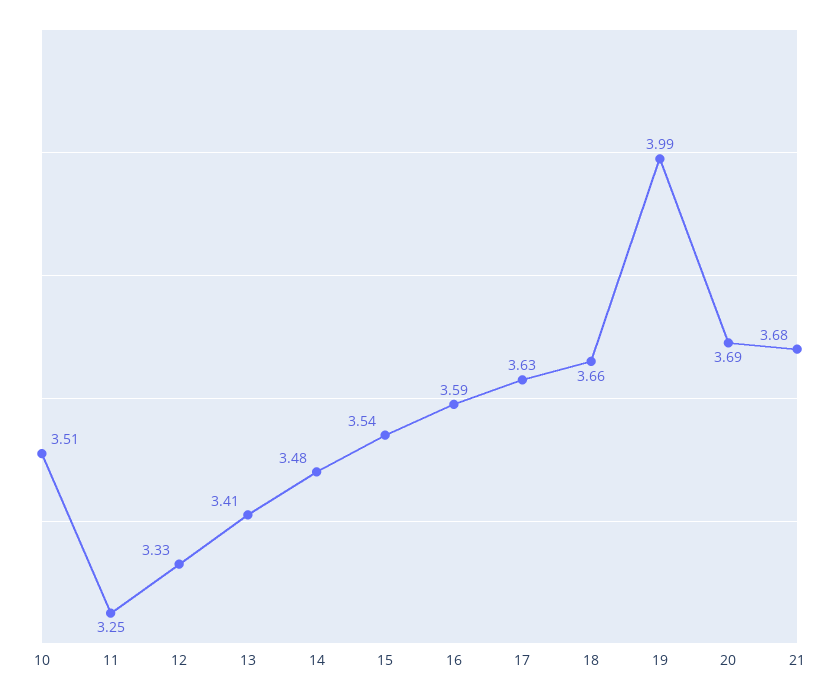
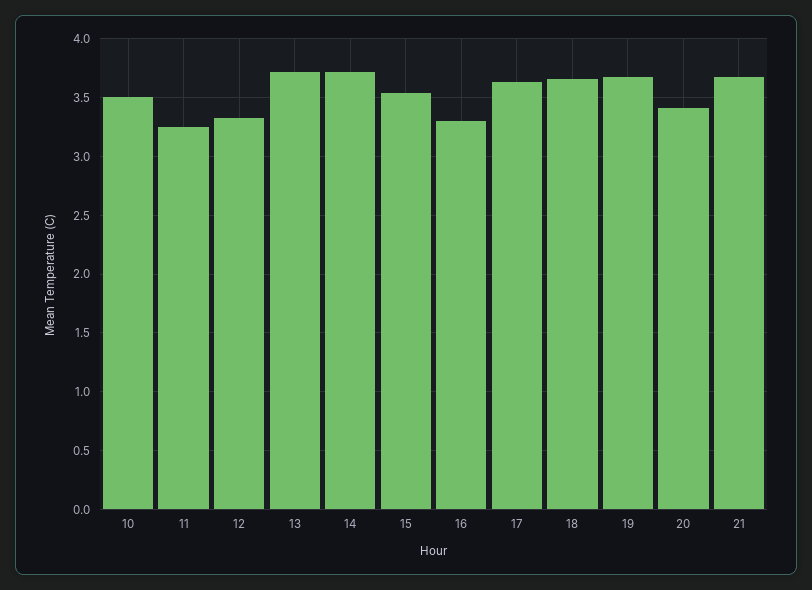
13: 3.41 -> 3.7
14: 3.48 -> 3.7
16: 3.59 -> 3.3
19: 3.99 -> 3.7
20: 3.69 -> 3.4

